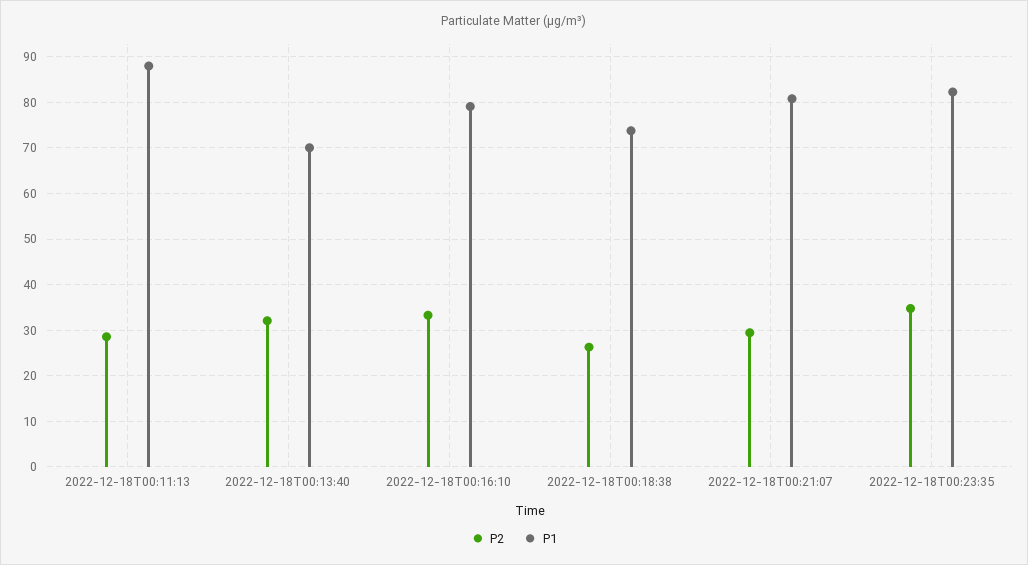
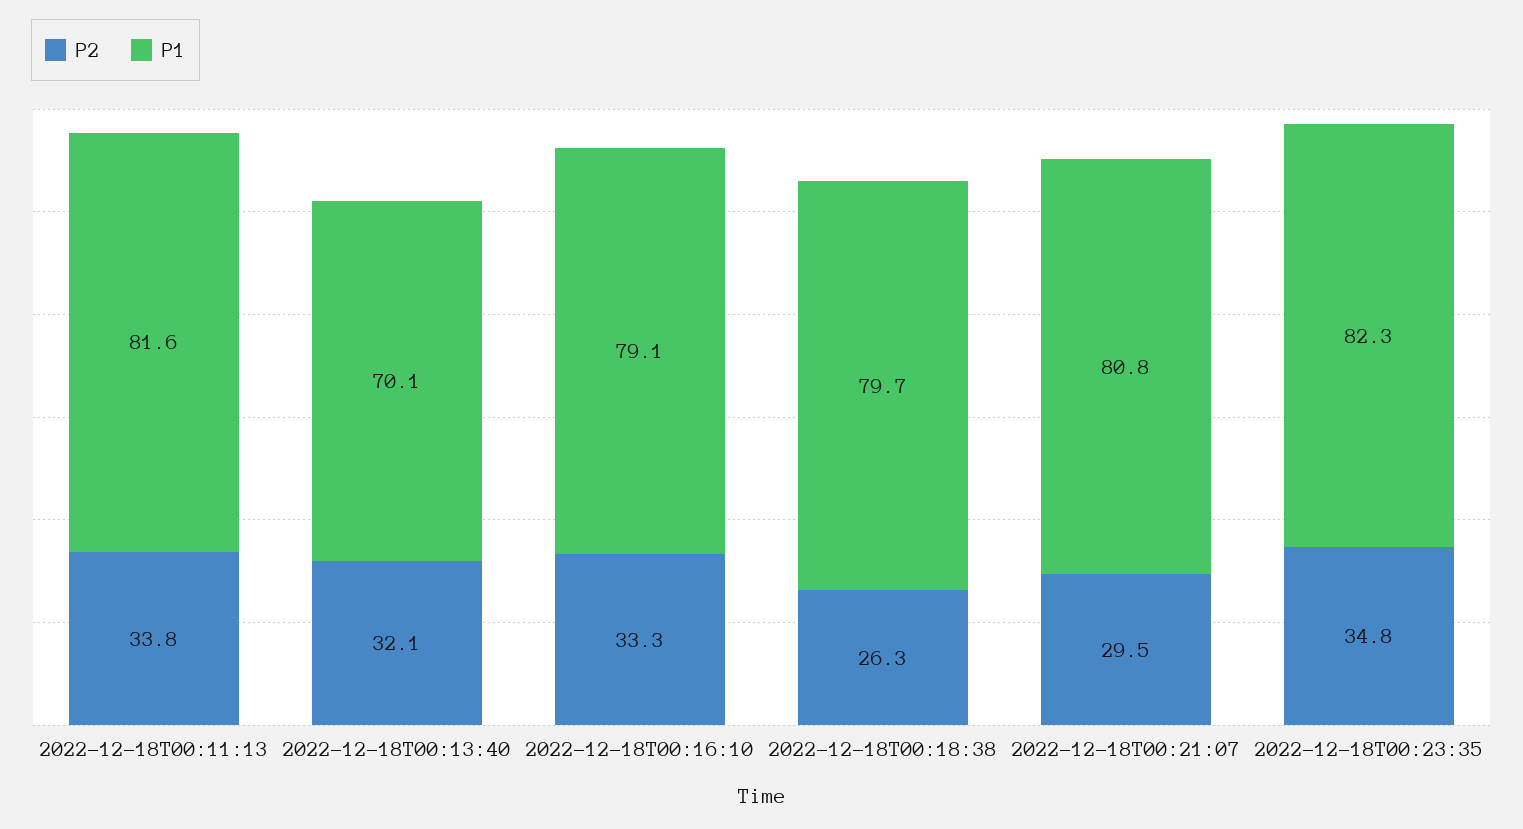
P2, 2022-12-18T00:11:13: 28 -> 33.8
P1, 2022-12-18T00:11:13: 88 -> 81.6
P1, 2022-12-18T00:18:38: 74 -> 79.7

